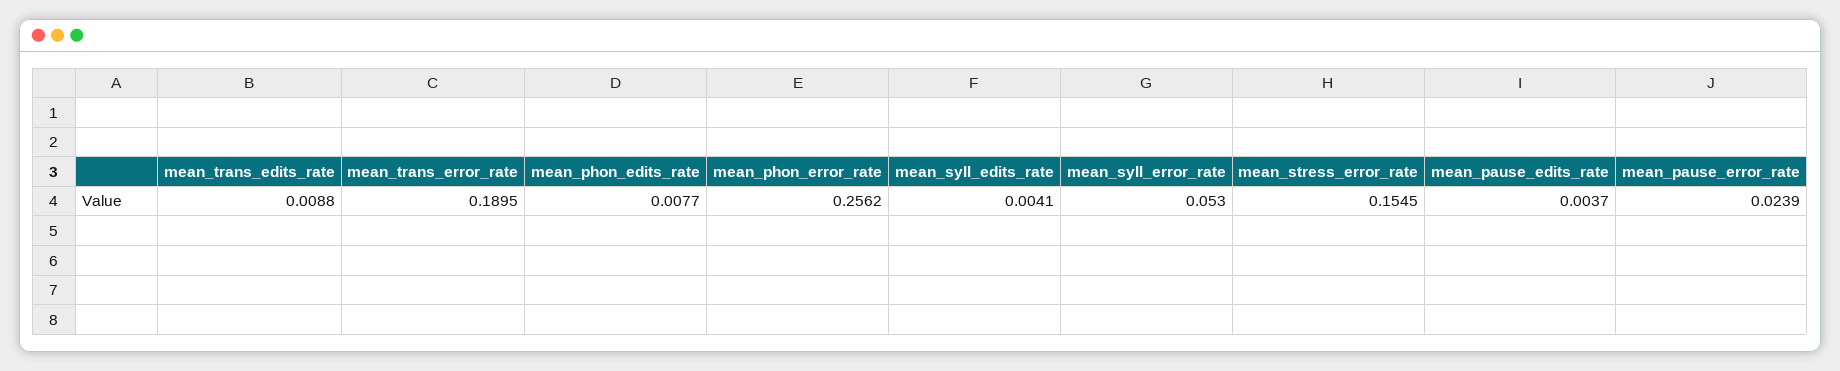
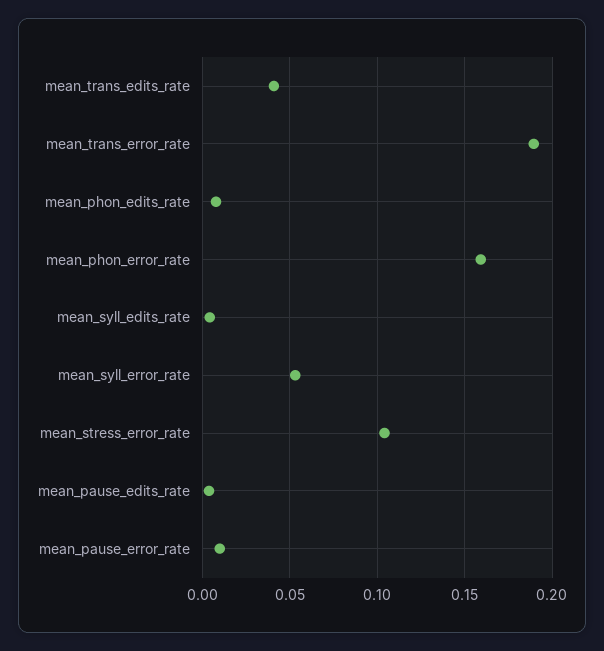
mean_trans_edits_rate: 0.0088 -> 0.04
mean_phon_error_rate: 0.2562 -> 0.16
mean_stress_error_rate: 0.1545 -> 0.105
mean_pause_error_rate: 0.0239 -> 0.01

